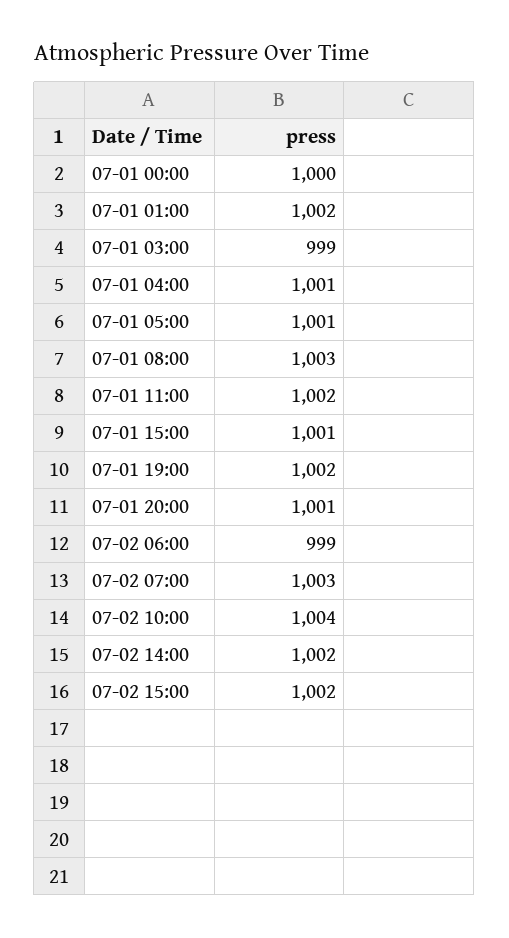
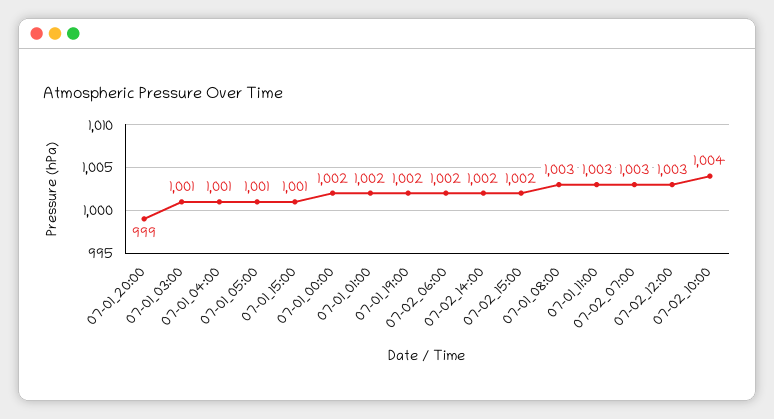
07-01 00:00: 1000 -> 1002
07-01 03:00: 999 -> 1001
07-01 11:00: 1002 -> 1003
07-01 20:00: 1001 -> 999
07-02 06:00: 999 -> 1002
07-02_12:00: none -> 1003

